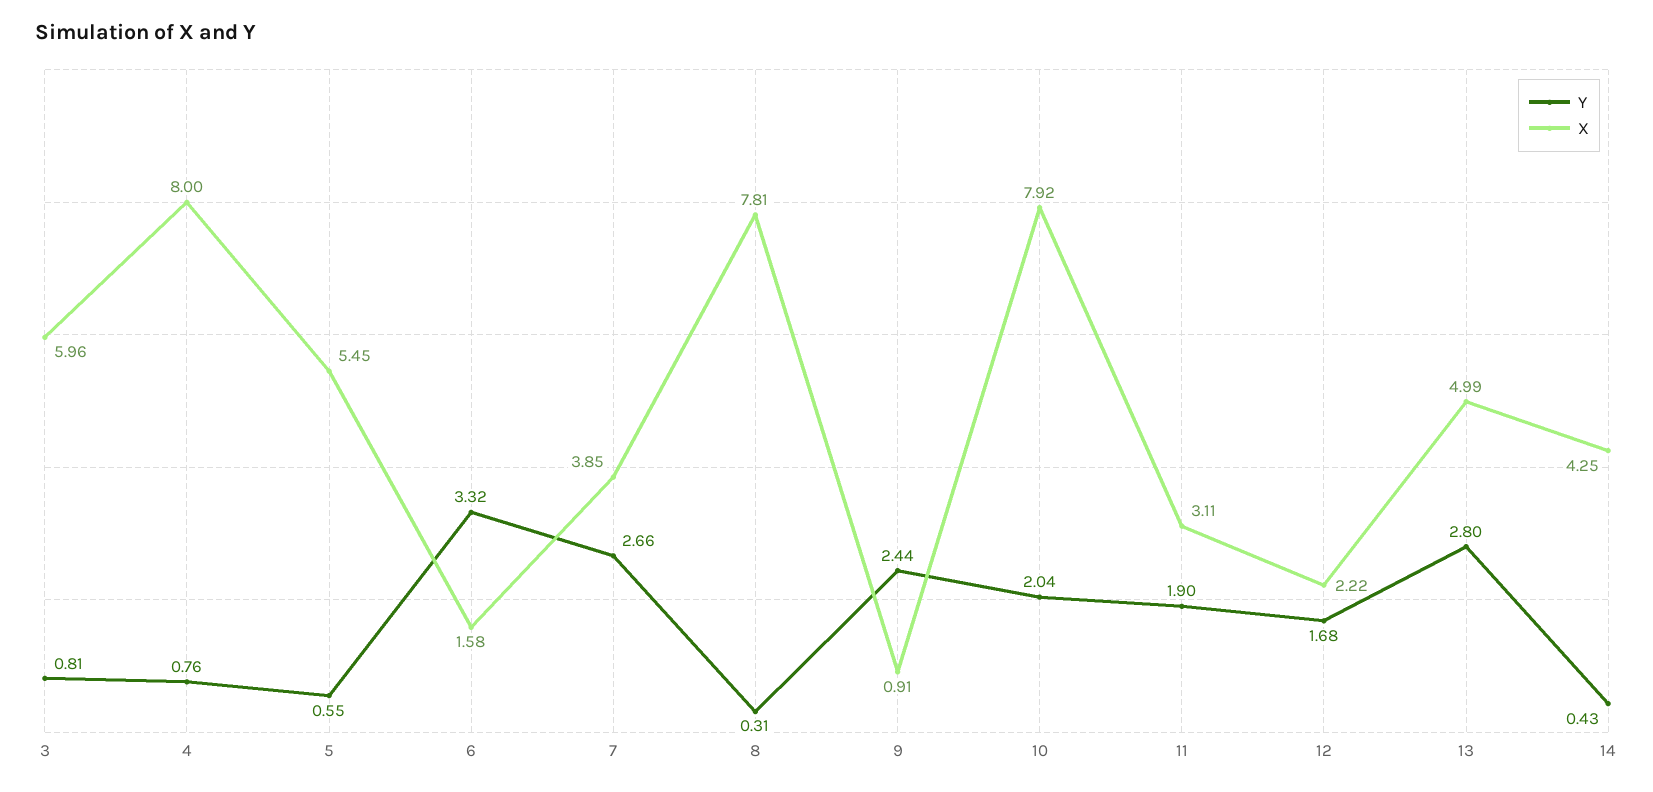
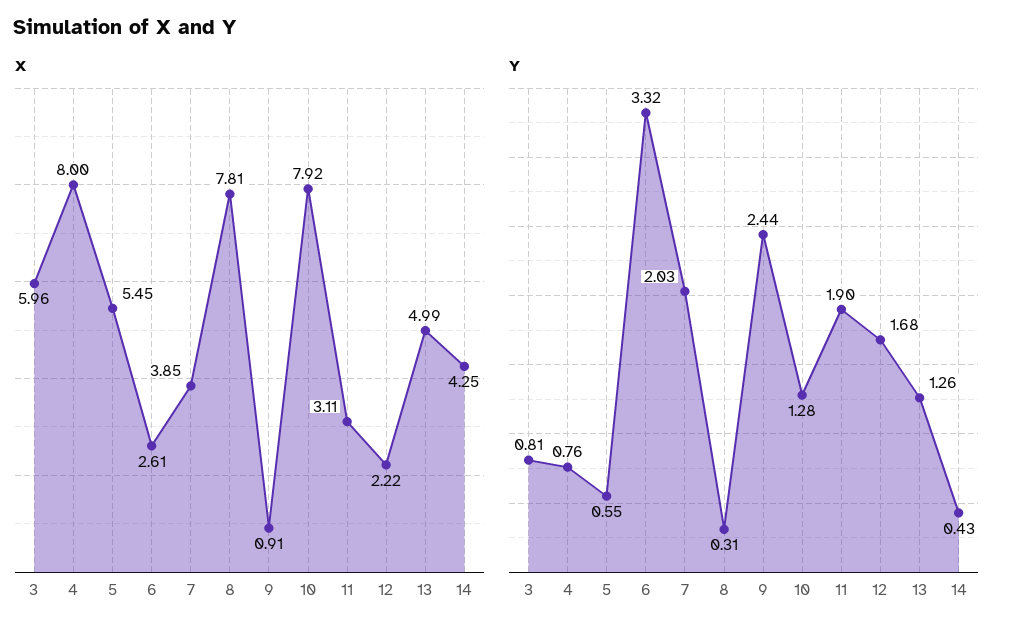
X, 6: 1.58 -> 2.61
Y, 7: 2.66 -> 2.03
Y, 10: 2.04 -> 1.28
Y, 13: 2.8 -> 1.26

